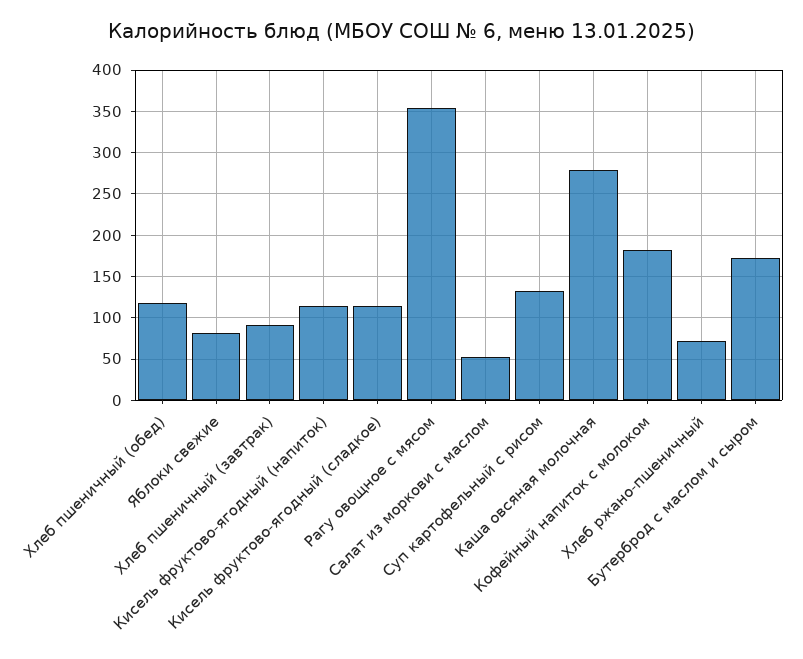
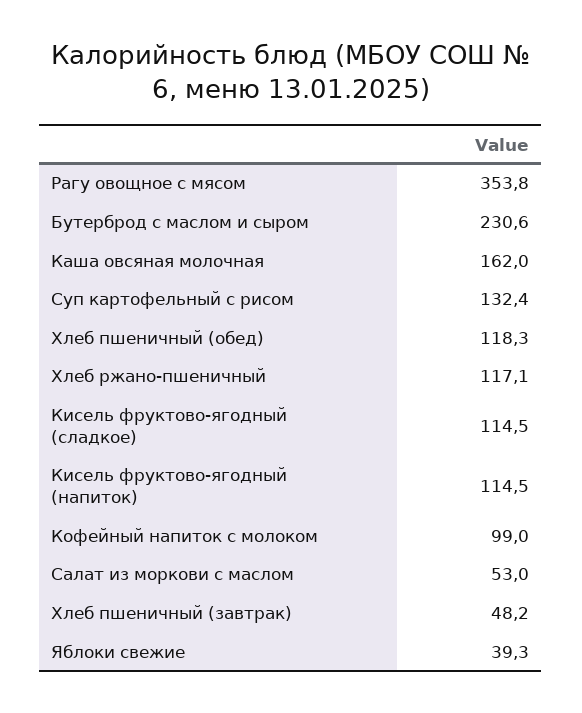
Яблоки свежие: 80 -> 39.3
Хлеб пшеничный (завтрак): 90 -> 48.2
Каша овсяная молочная: 280 -> 162
Кофейный напиток с молоком: 180 -> 99
Хлеб ржано-пшеничный: 70 -> 117.1
Бутерброд с маслом и сыром: 170 -> 230.6

